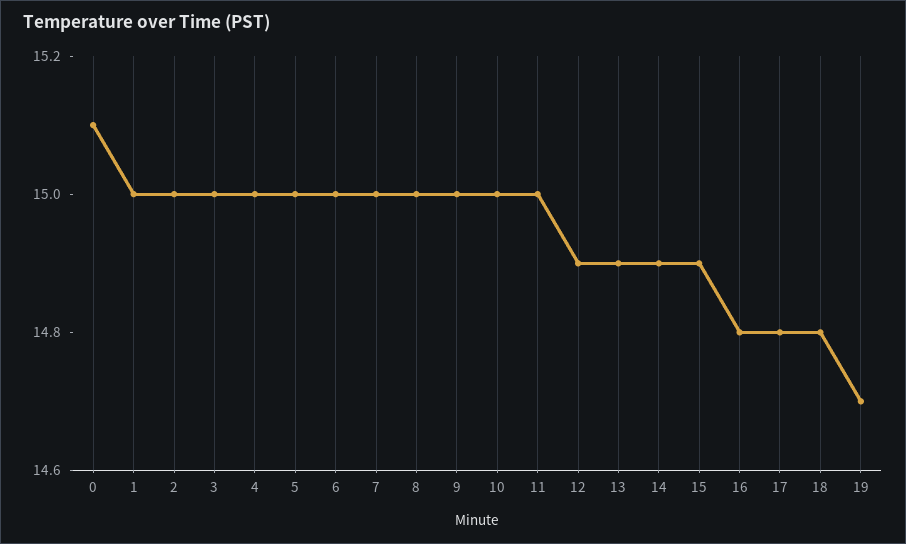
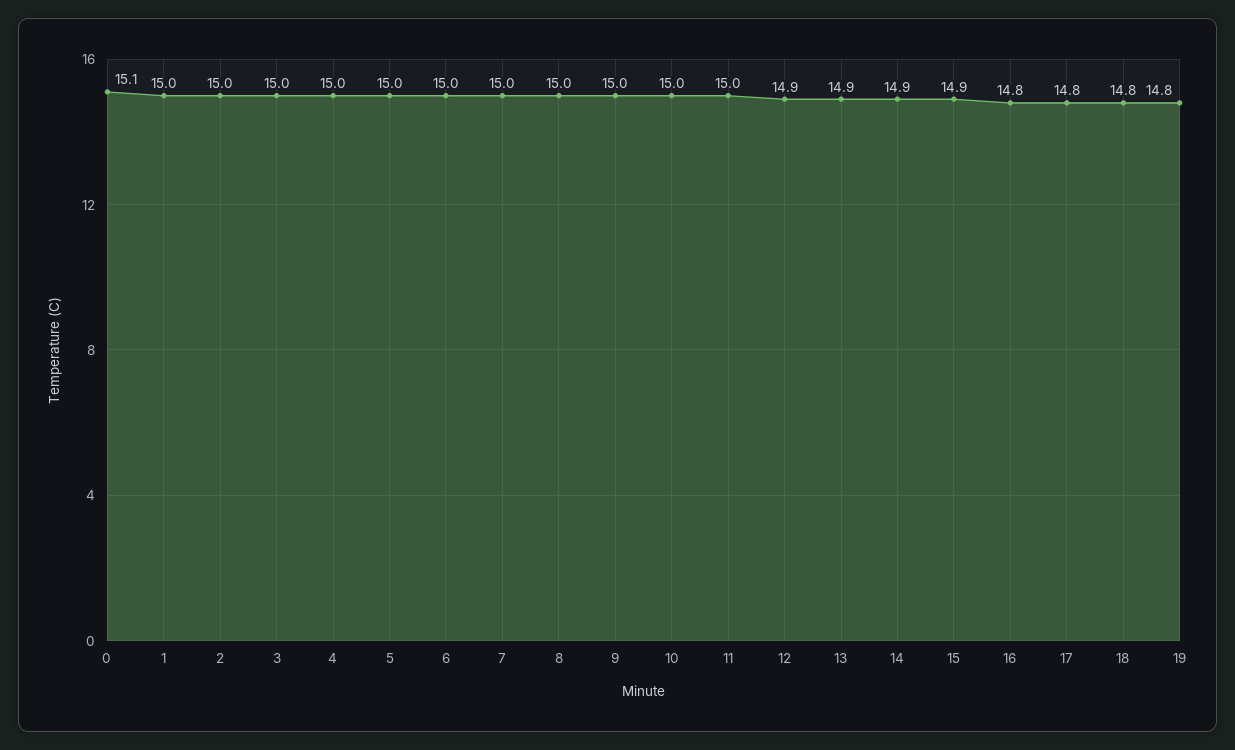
19: 14.7 -> 14.8

